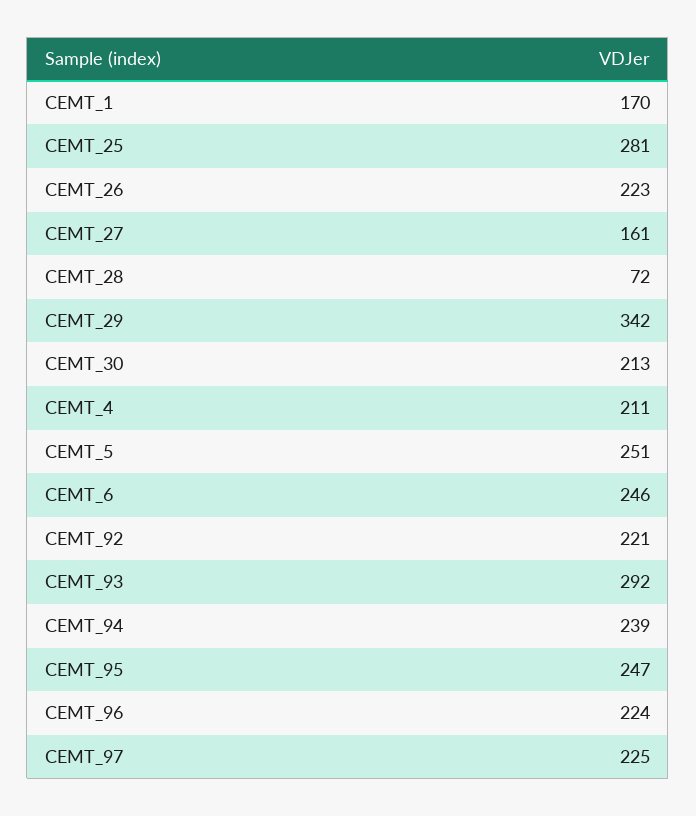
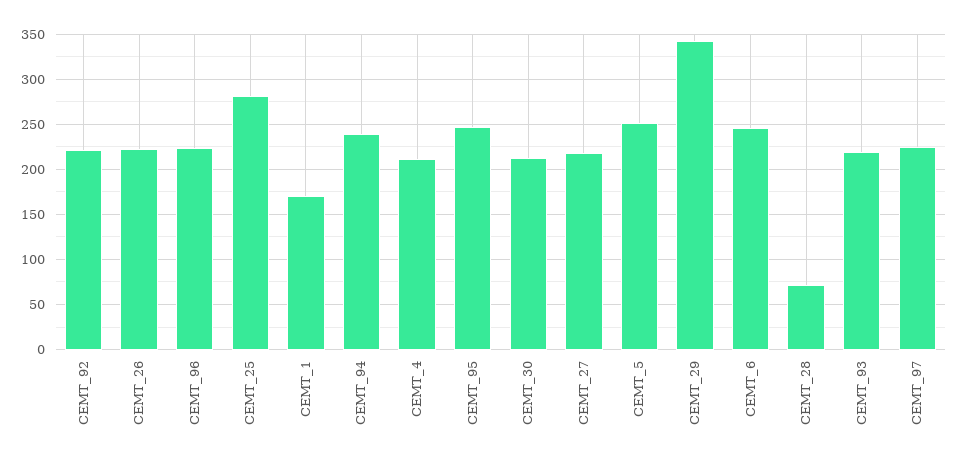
CEMT_27: 161 -> 220
CEMT_93: 292 -> 220

